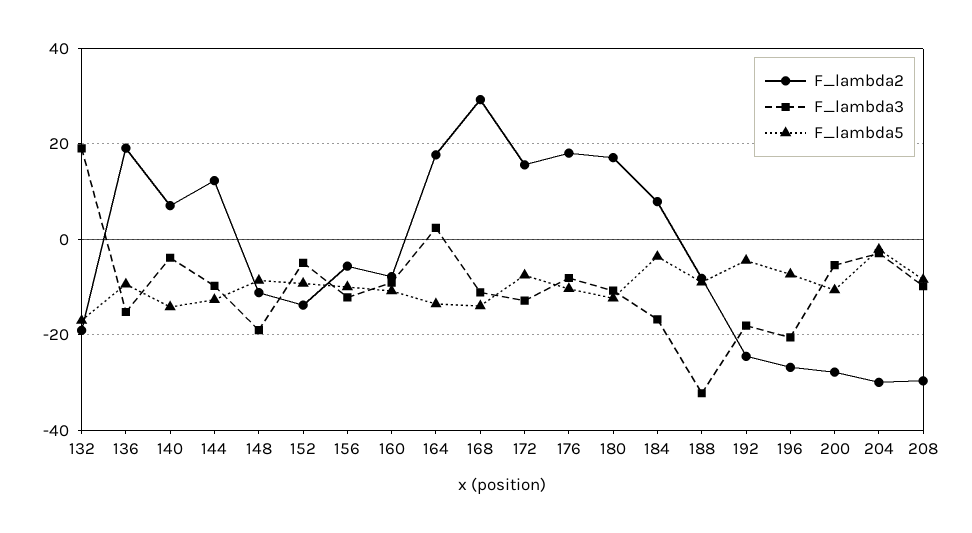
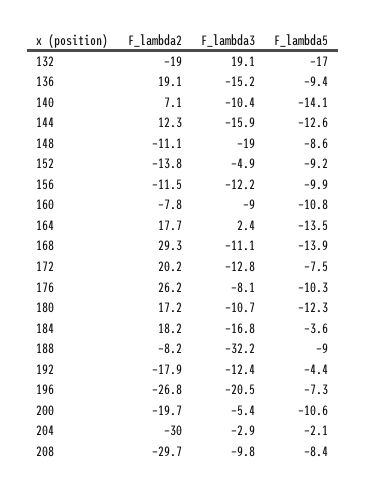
F_lambda3, 140: -4 -> -10.4
F_lambda3, 144: -10 -> -15.9
F_lambda2, 156: -6 -> -11.5
F_lambda2, 172: 16 -> 20.2
F_lambda2, 176: 18 -> 26.2
F_lambda2, 184: 8 -> 18.2
F_lambda2, 192: -24 -> -17.9
F_lambda3, 192: -18 -> -12.4
F_lambda2, 200: -28 -> -19.7

